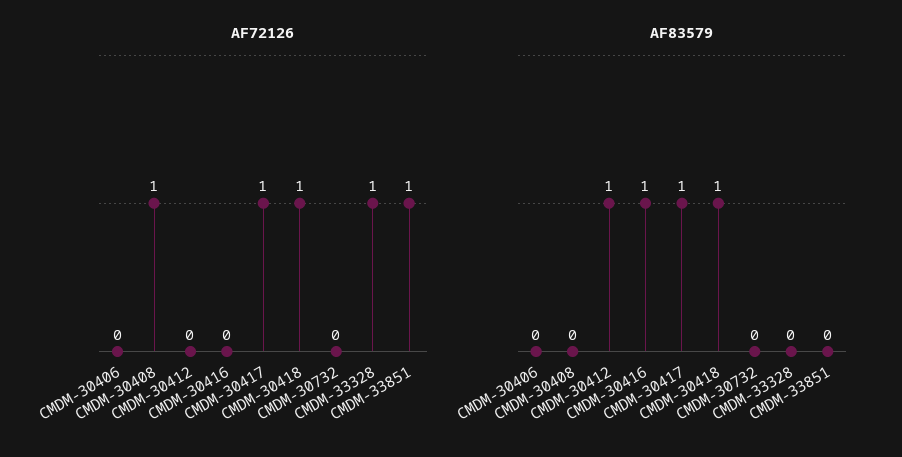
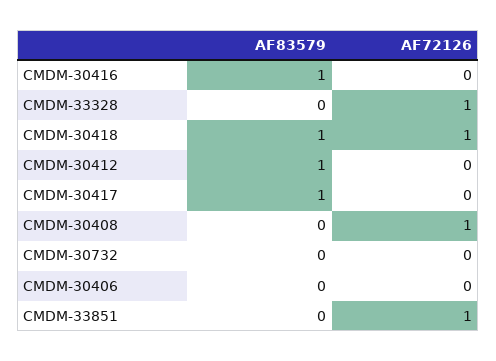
AF72126, CMDM-30417: 1 -> 0

